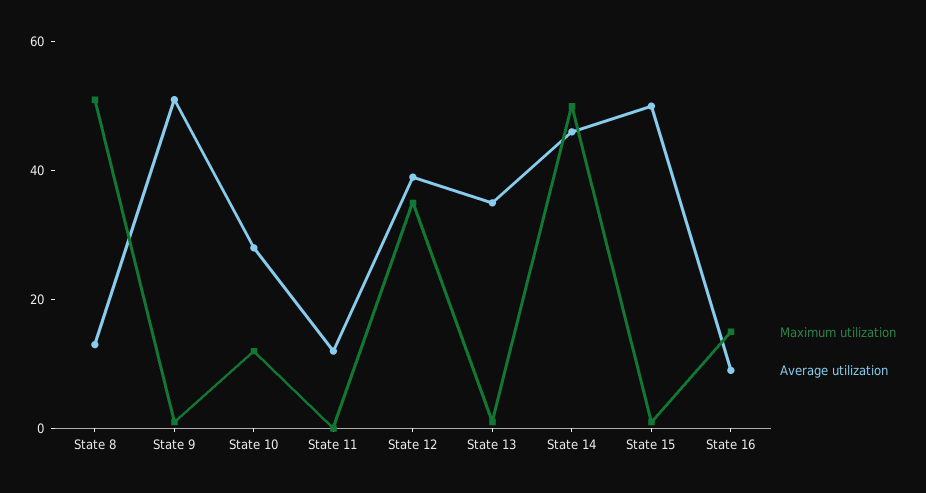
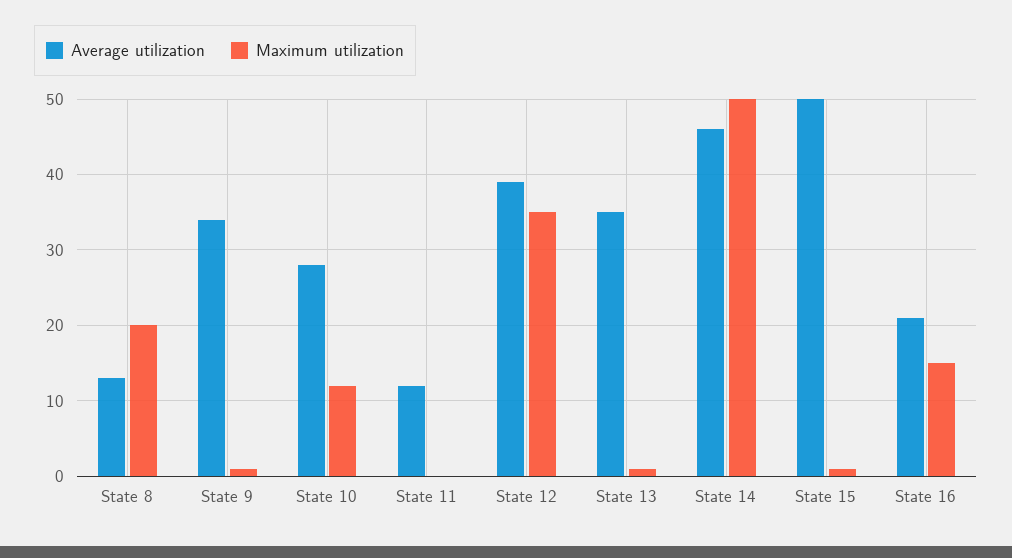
Maximum utilization, State 8: 50 -> 20
Average utilization, State 9: 50 -> 34
Average utilization, State 16: 10 -> 21

